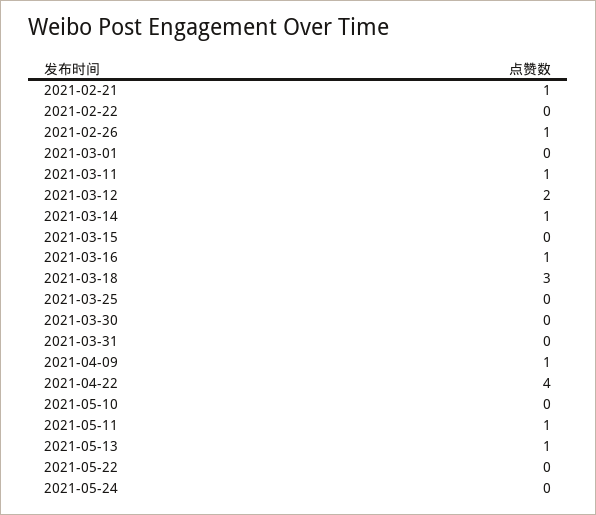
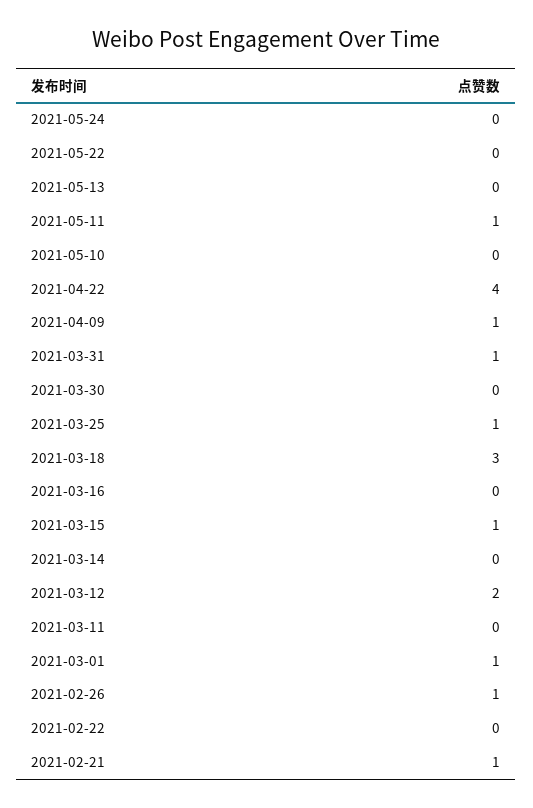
2021-03-01: 0 -> 1
2021-03-11: 1 -> 0
2021-03-14: 1 -> 0
2021-03-15: 0 -> 1
2021-03-16: 1 -> 0
2021-03-25: 0 -> 1
2021-03-31: 0 -> 1
2021-05-13: 1 -> 0

